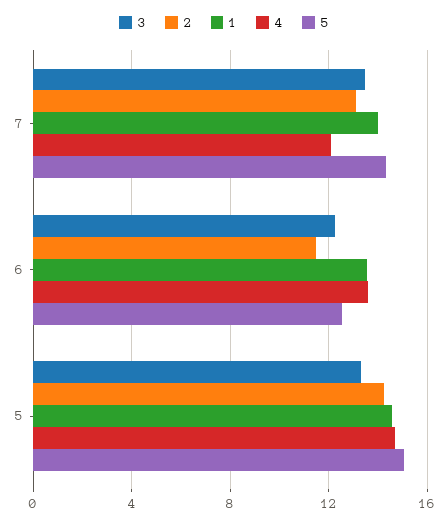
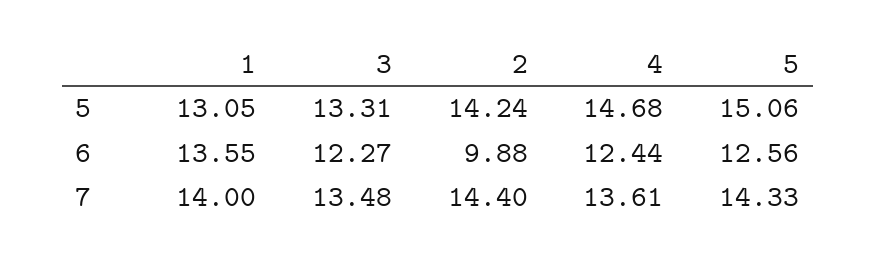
2, 7: 13 -> 14.4
4, 7: 12 -> 13.61
2, 6: 11.5 -> 9.88
4, 6: 13.5 -> 12.44
1, 5: 14.5 -> 13.05

